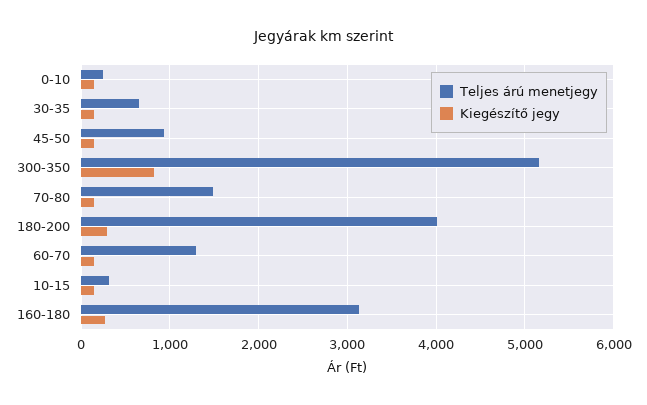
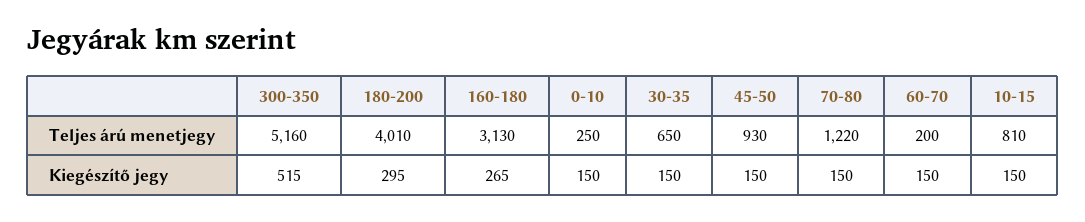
Kiegészítő jegy, 300-350: 800 -> 515
Teljes árú menetjegy, 70-80: 1500 -> 1220
Teljes árú menetjegy, 60-70: 1300 -> 200
Teljes árú menetjegy, 10-15: 300 -> 810

